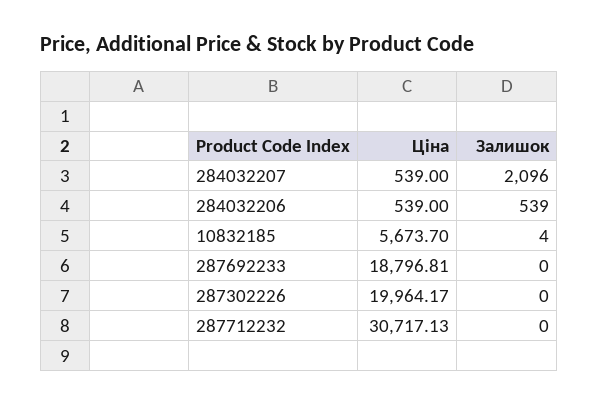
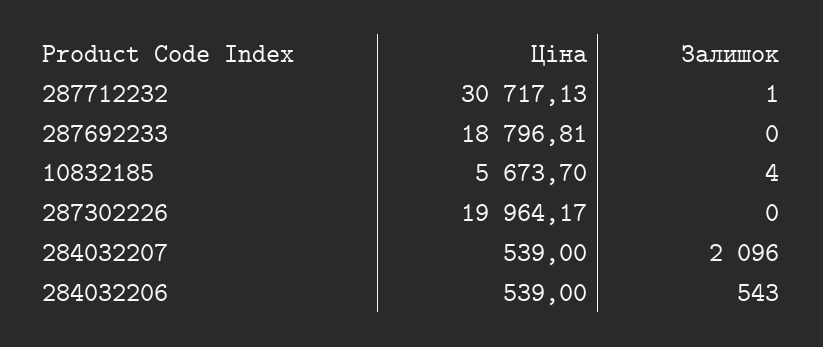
Залишок, 284032206: 539 -> 543
Залишок, 287712232: 0 -> 1

